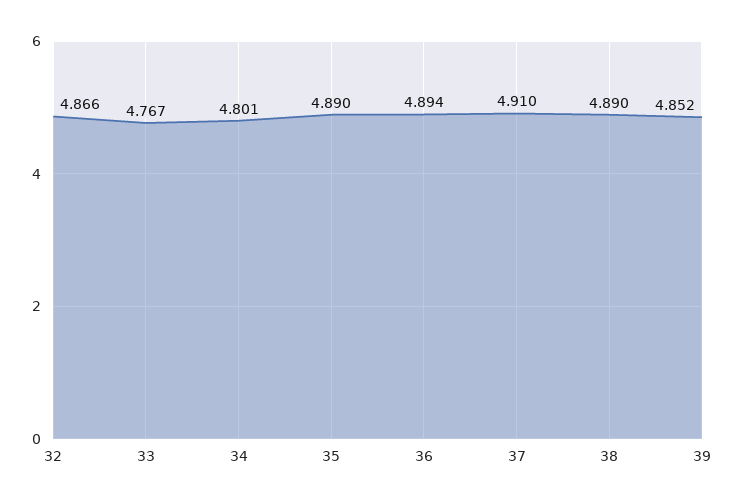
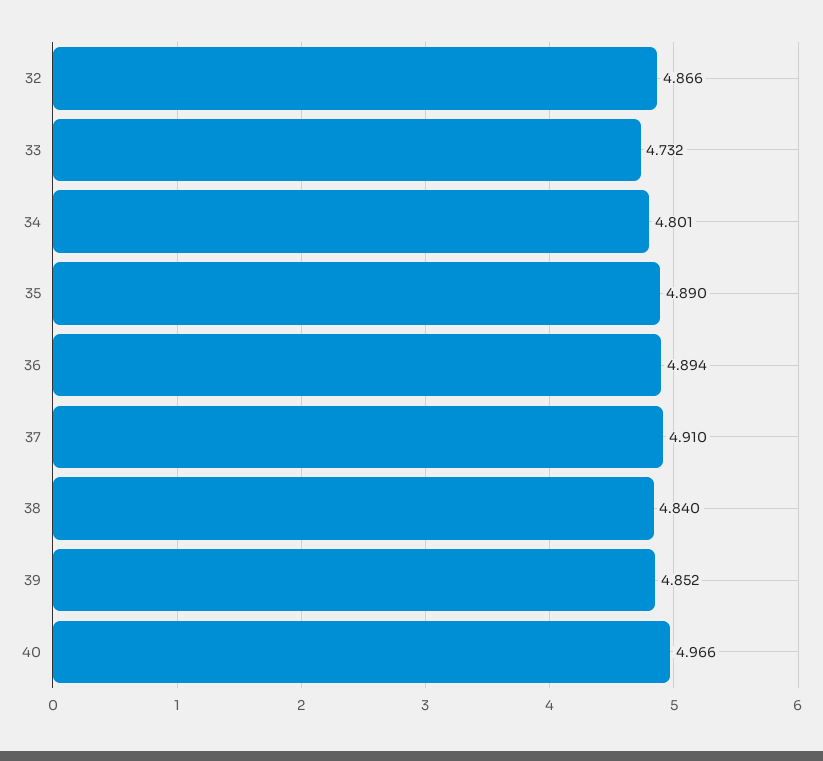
33: 4.767 -> 4.732
38: 4.89 -> 4.84
40: none -> 4.966

